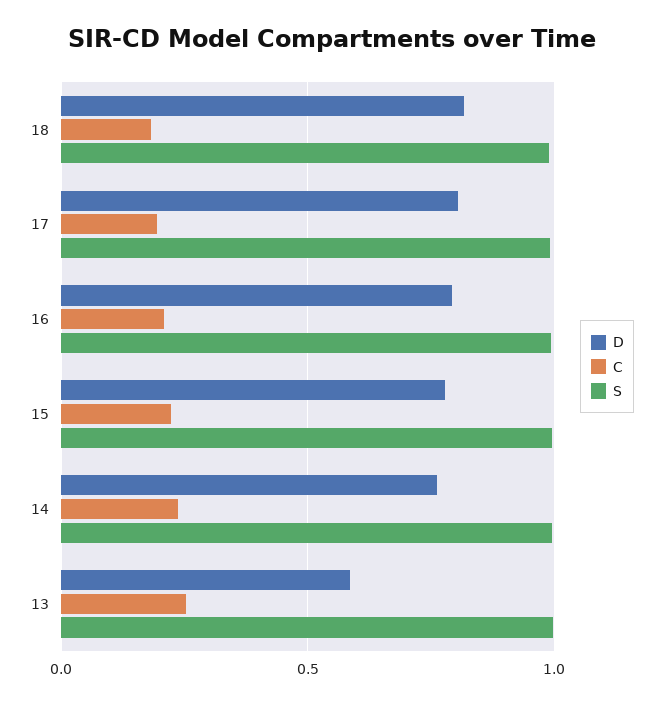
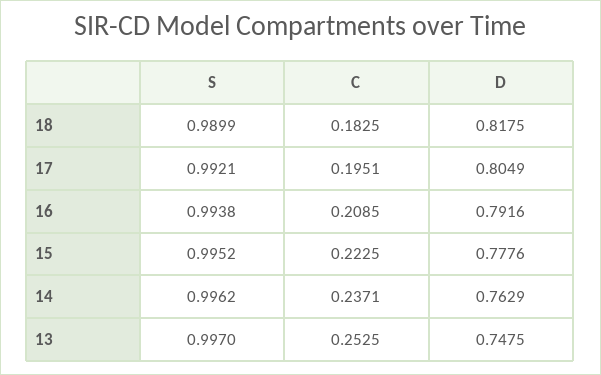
D, 13: 0.6 -> 0.7475

